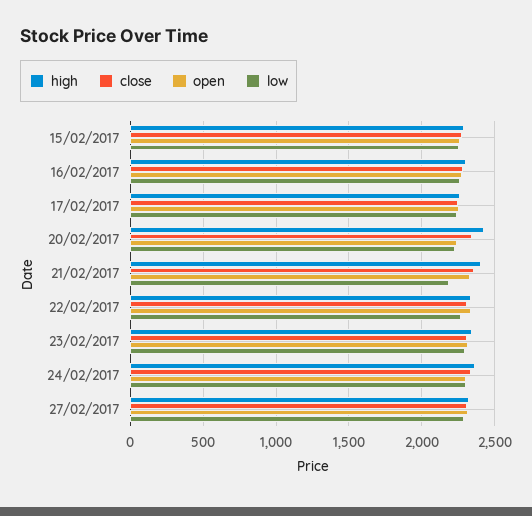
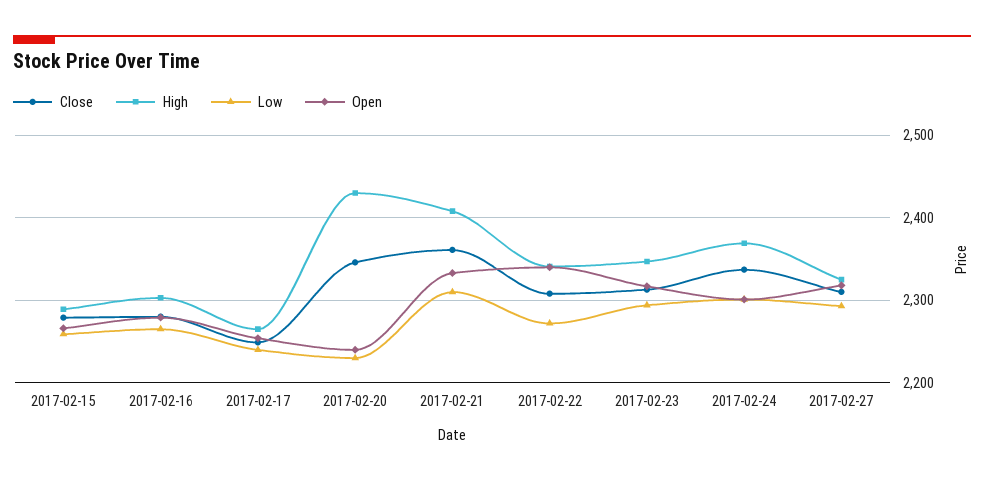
low, 21/02/2017: 2200 -> 2310

